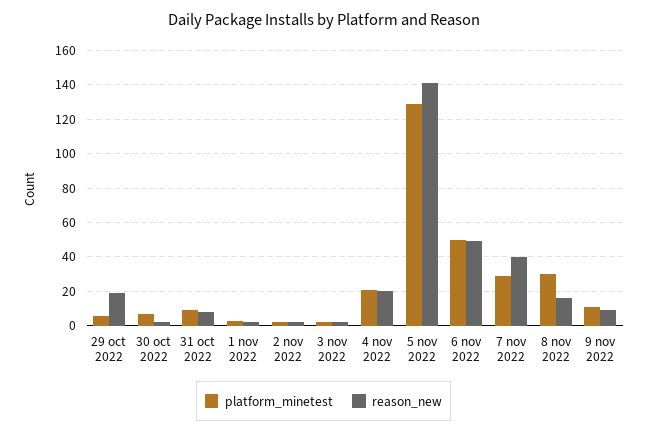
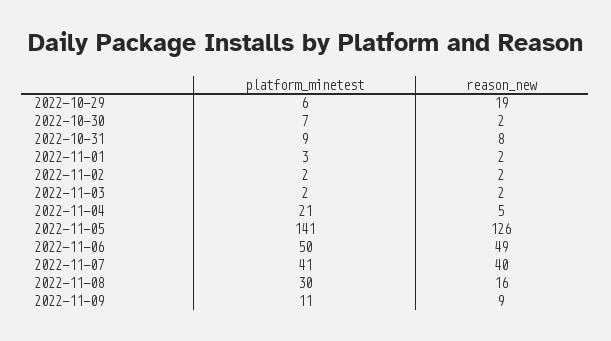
reason_new, 4 nov 2022: 20 -> 5
platform_minetest, 5 nov 2022: 130 -> 141
reason_new, 5 nov 2022: 140 -> 126
platform_minetest, 7 nov 2022: 30 -> 41

